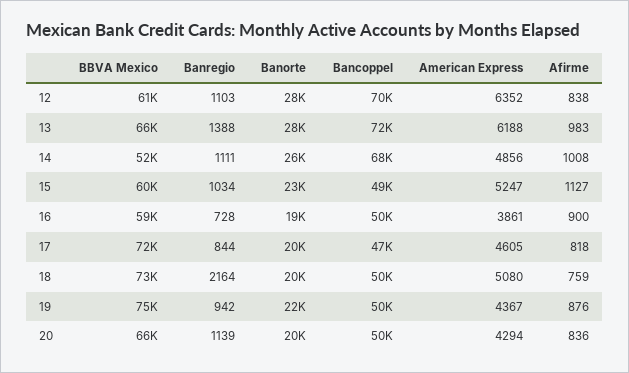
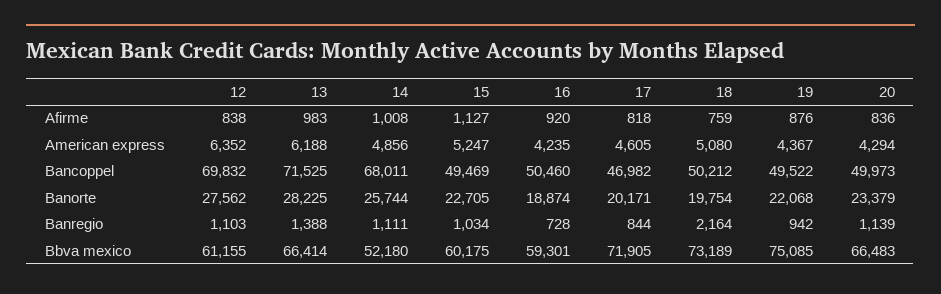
American Express, 16: 3861 -> 4235
Afirme, 16: 900 -> 920
Banorte, 20: 20000 -> 23379

